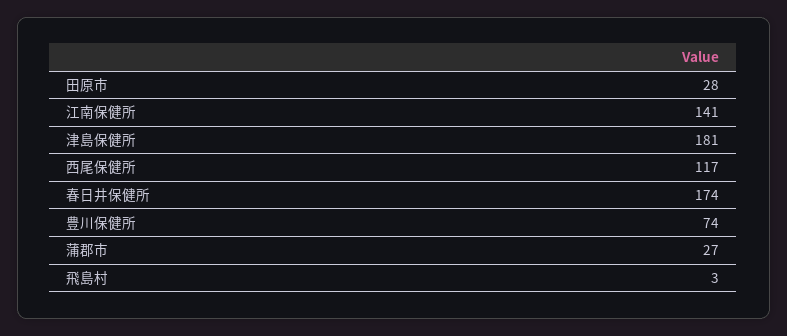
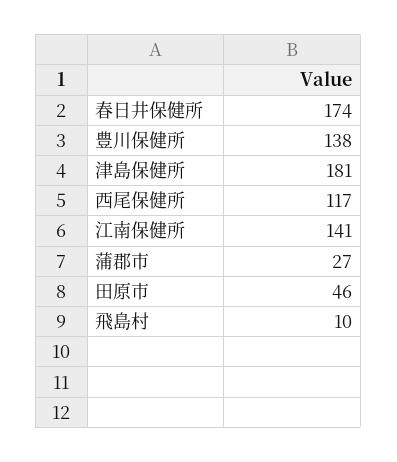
田原市: 28 -> 46
豊川保健所: 74 -> 138
飛島村: 3 -> 10

